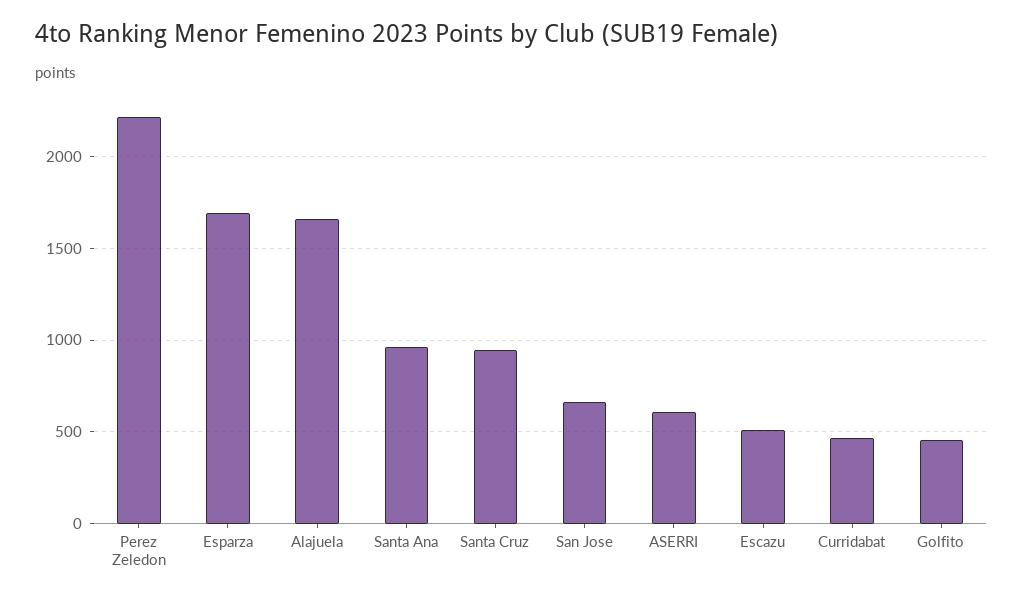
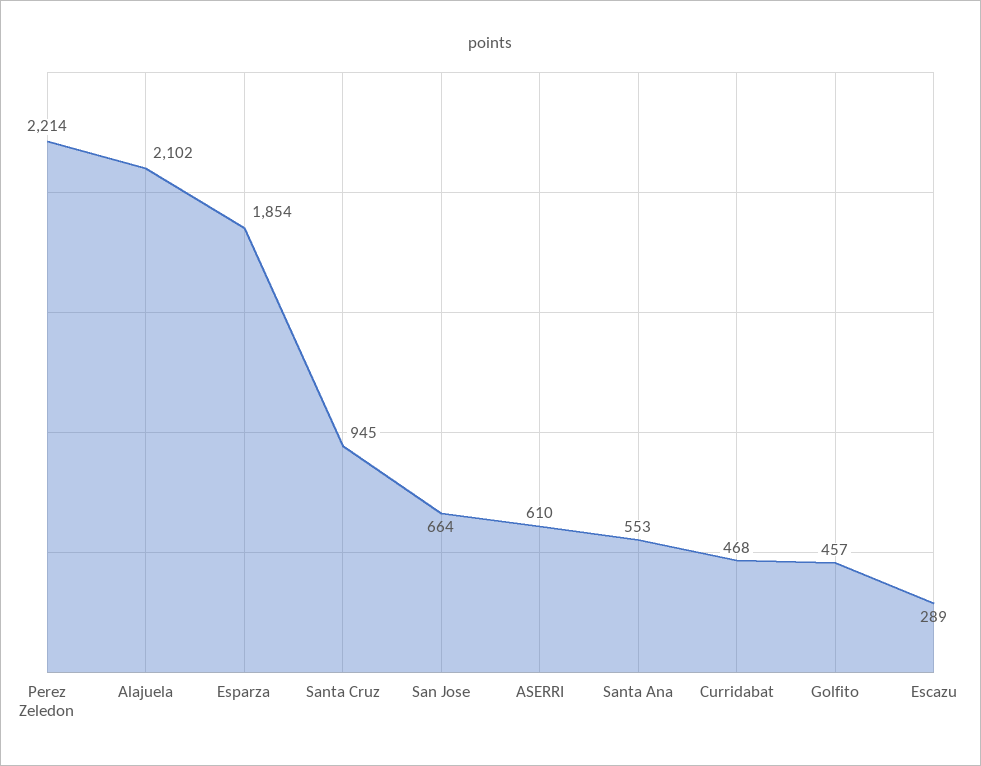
Esparza: 1700 -> 1854
Alajuela: 1650 -> 2102
Santa Ana: 950 -> 553
Escazu: 500 -> 289

